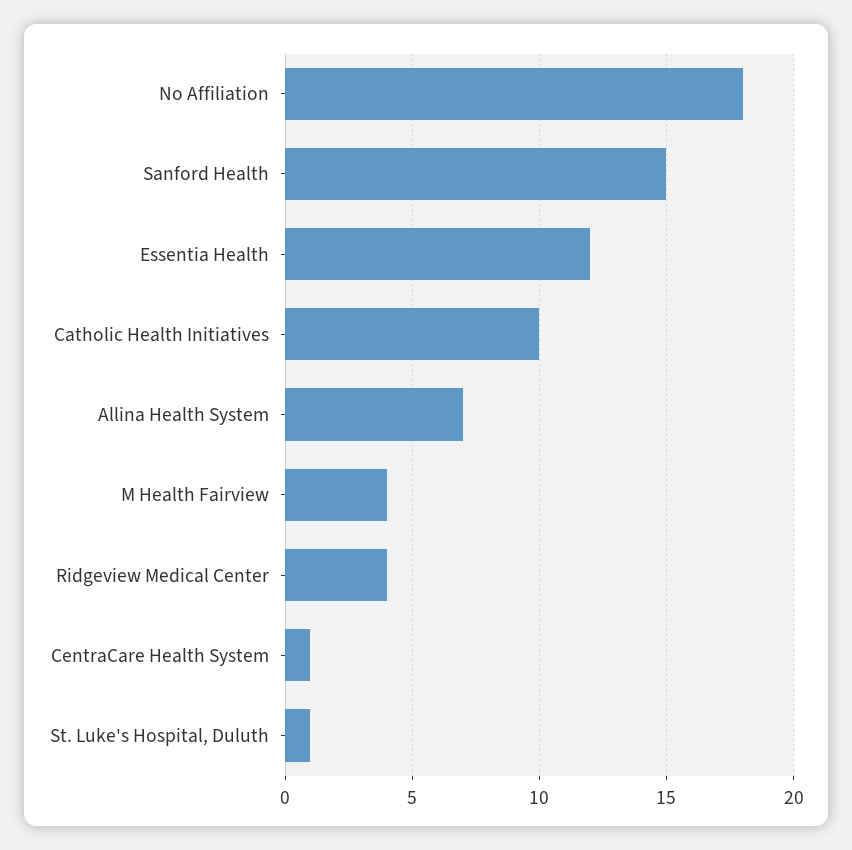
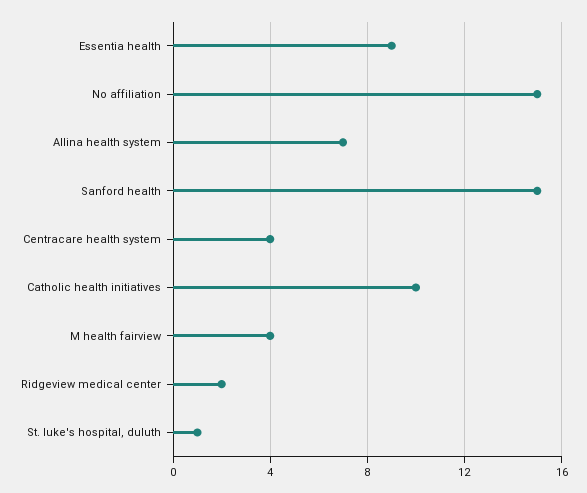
No Affiliation: 18 -> 15
Essentia Health: 12 -> 9
Ridgeview Medical Center: 4 -> 2
CentraCare Health System: 1 -> 4

